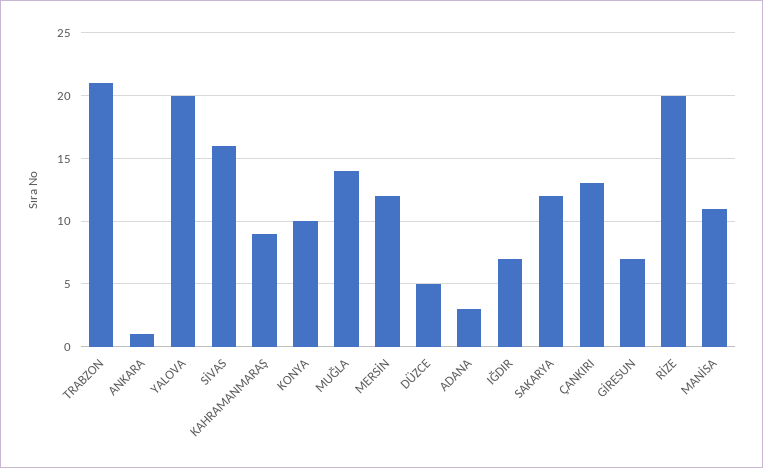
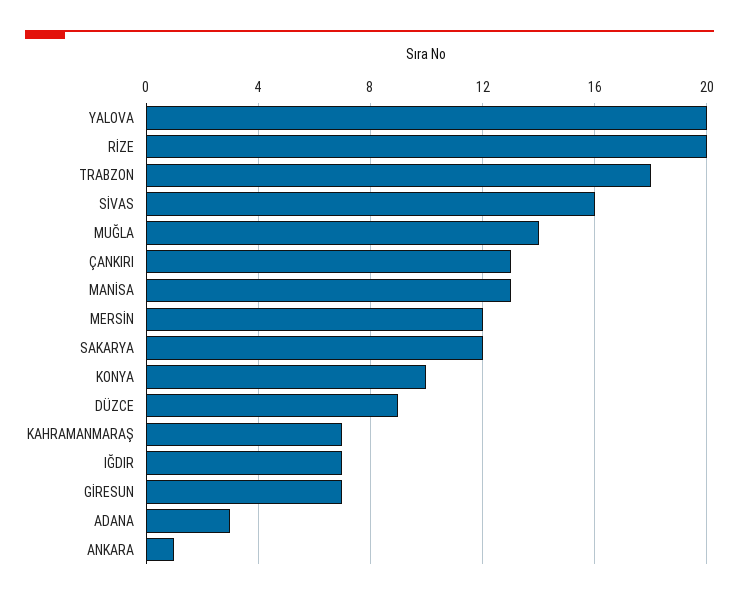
TRABZON: 21 -> 18
KAHRAMANMARAŞ: 9 -> 7
DÜZCE: 5 -> 9
MANİSA: 11 -> 13

